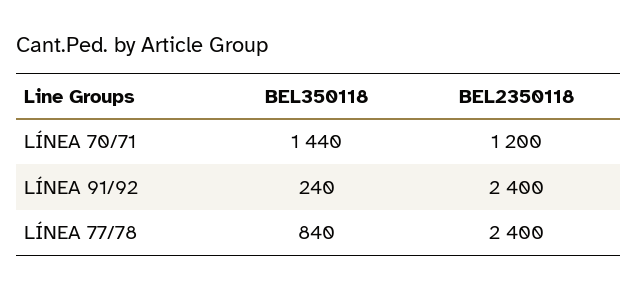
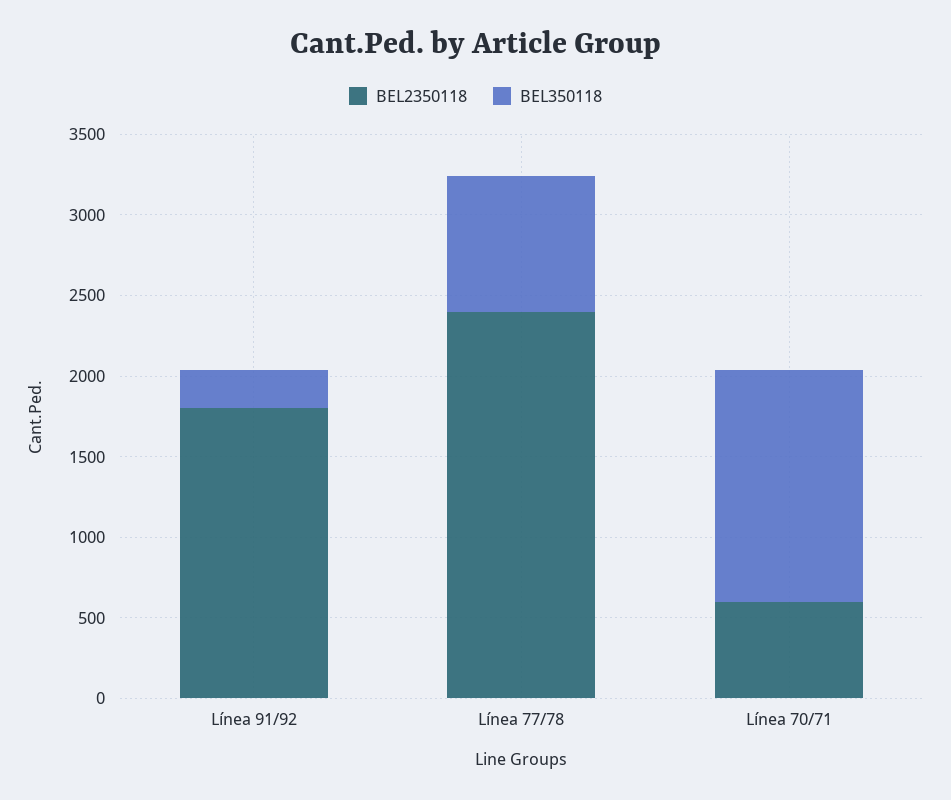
BEL2350118, LÍNEA 70/71: 1200 -> 600
BEL2350118, LÍNEA 91/92: 2400 -> 1800

